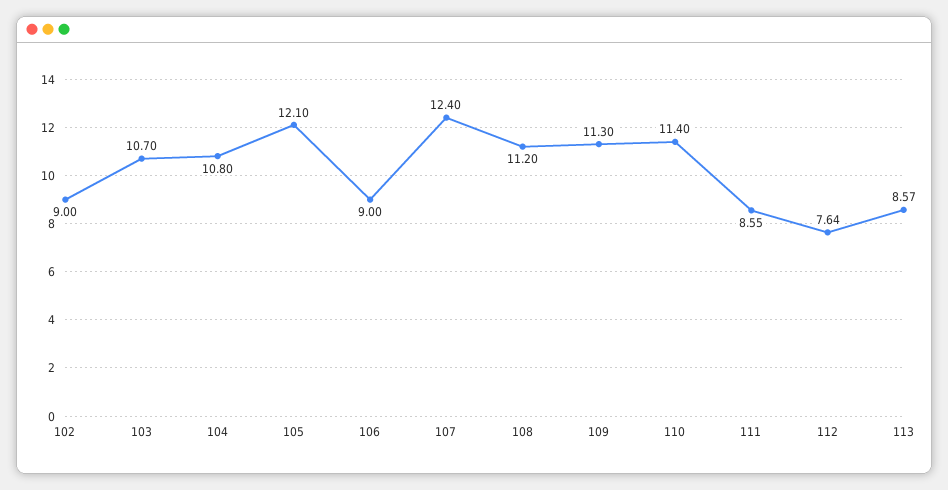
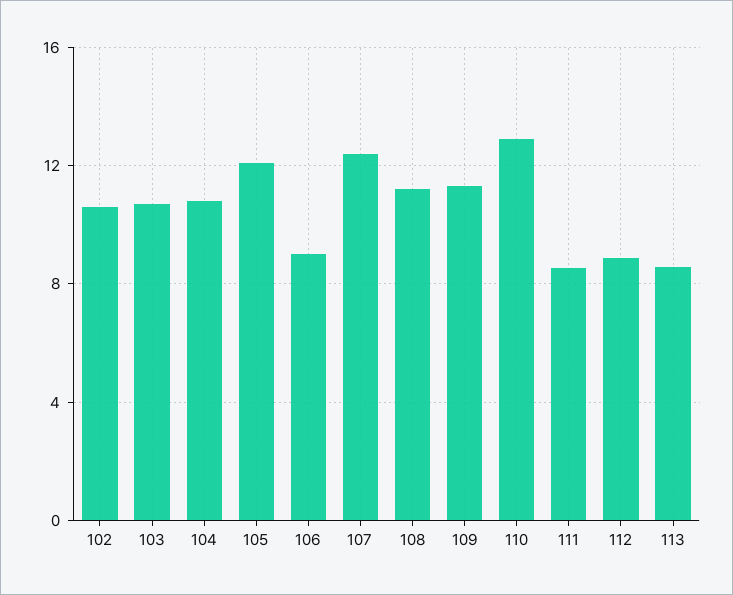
102: 9 -> 10.5
110: 11.4 -> 13
112: 7.64 -> 9

